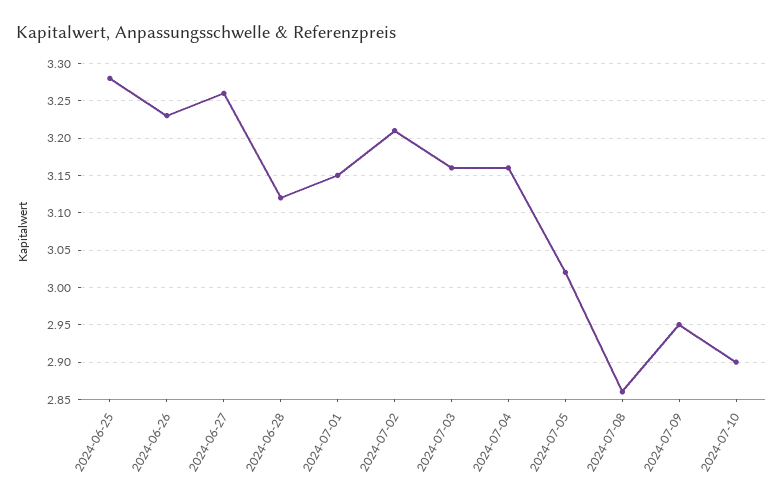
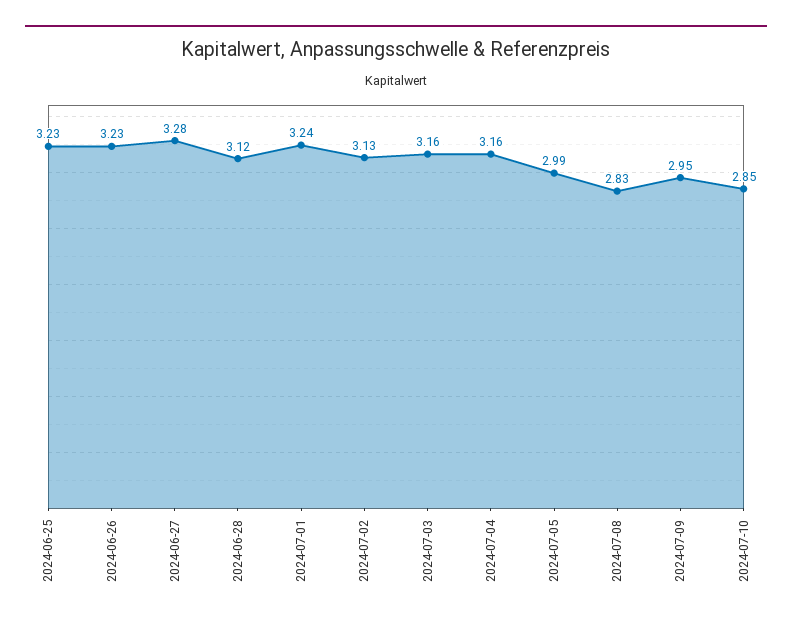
2024-06-25: 3.28 -> 3.23
2024-06-27: 3.26 -> 3.28
2024-07-01: 3.15 -> 3.24
2024-07-02: 3.21 -> 3.13
2024-07-05: 3.02 -> 2.99
2024-07-08: 2.86 -> 2.83
2024-07-10: 2.9 -> 2.85

